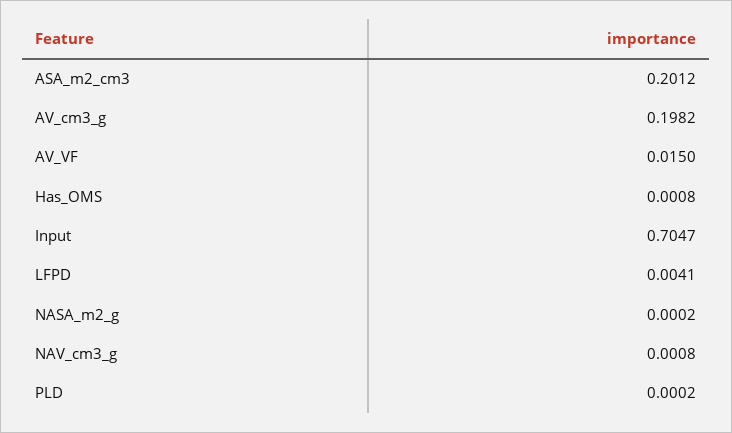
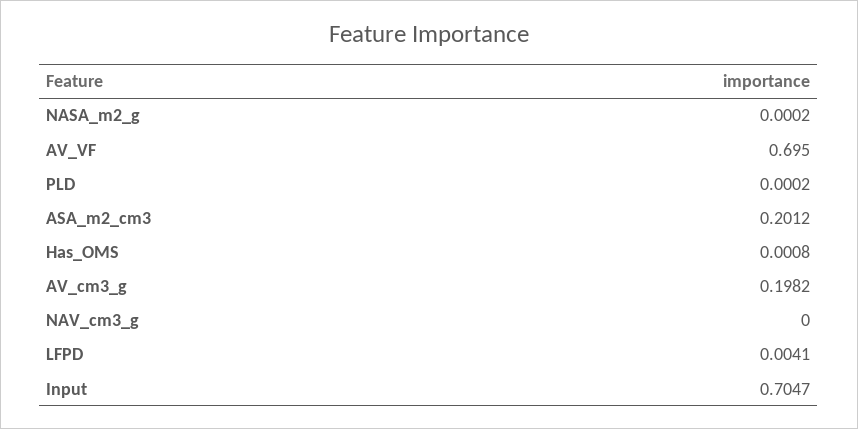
AV_VF: 0.015 -> 0.695
NAV_cm3_g: 0.0008 -> 0

